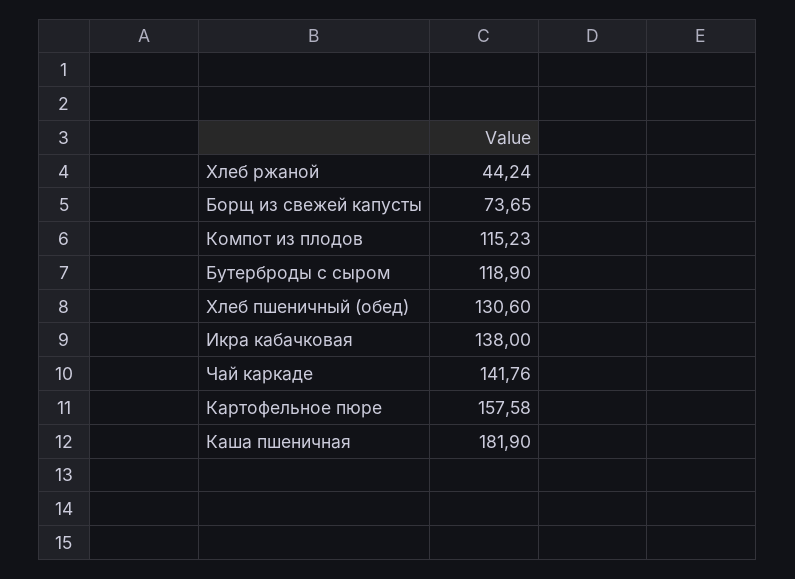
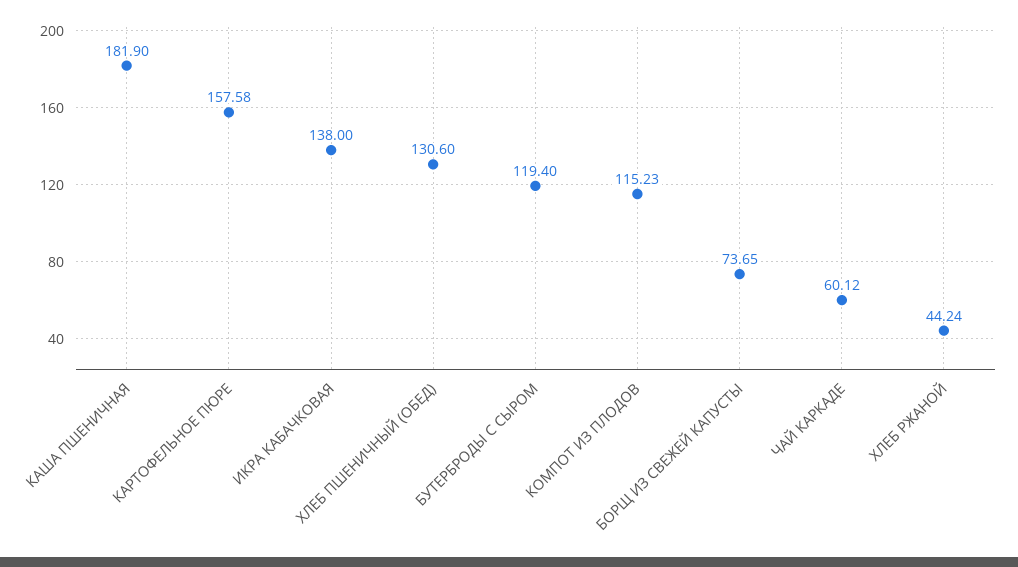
Бутерброды с сыром: 118.9 -> 119.4
Чай каркаде: 141.76 -> 60.12

